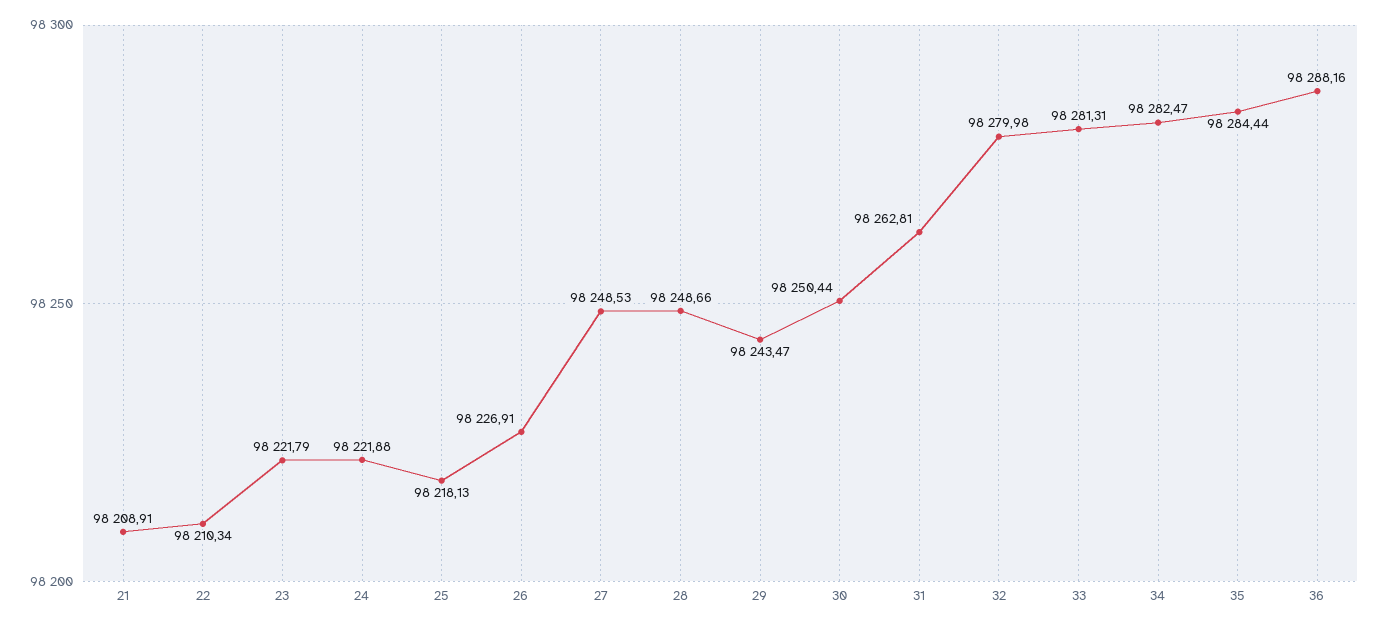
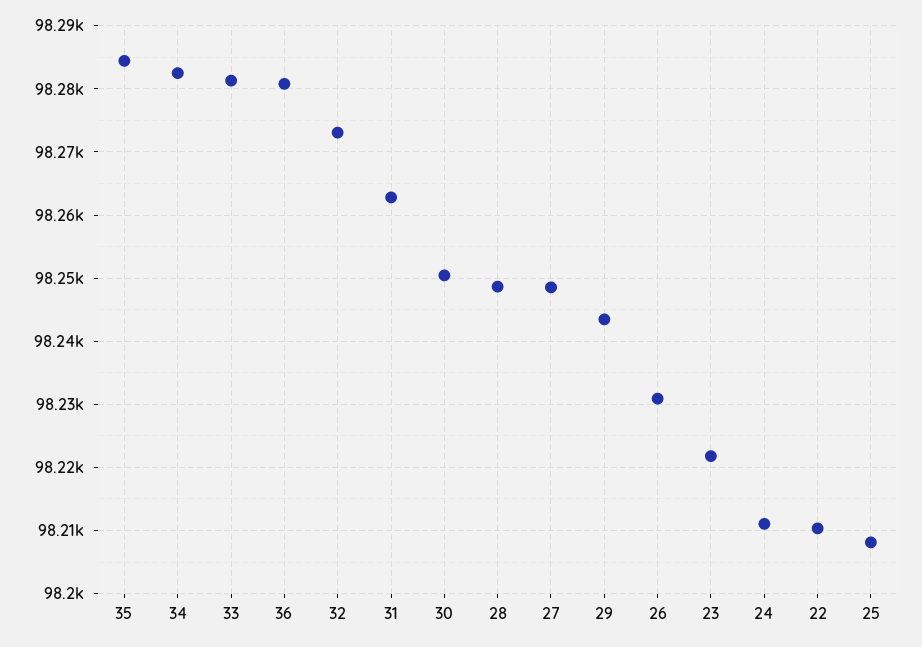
21: 98208.91 -> none
24: 98221.88 -> 98211
25: 98218.13 -> 98208
26: 98226.91 -> 98231
32: 98279.98 -> 98273
36: 98288.16 -> 98281

